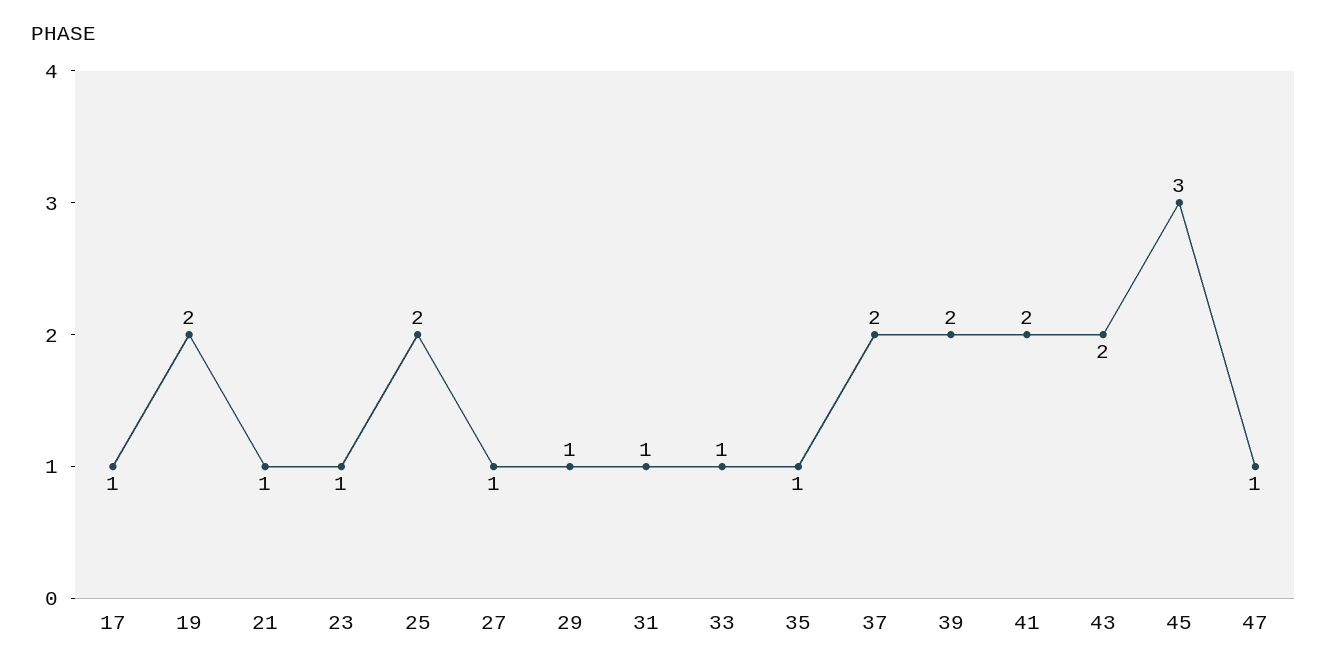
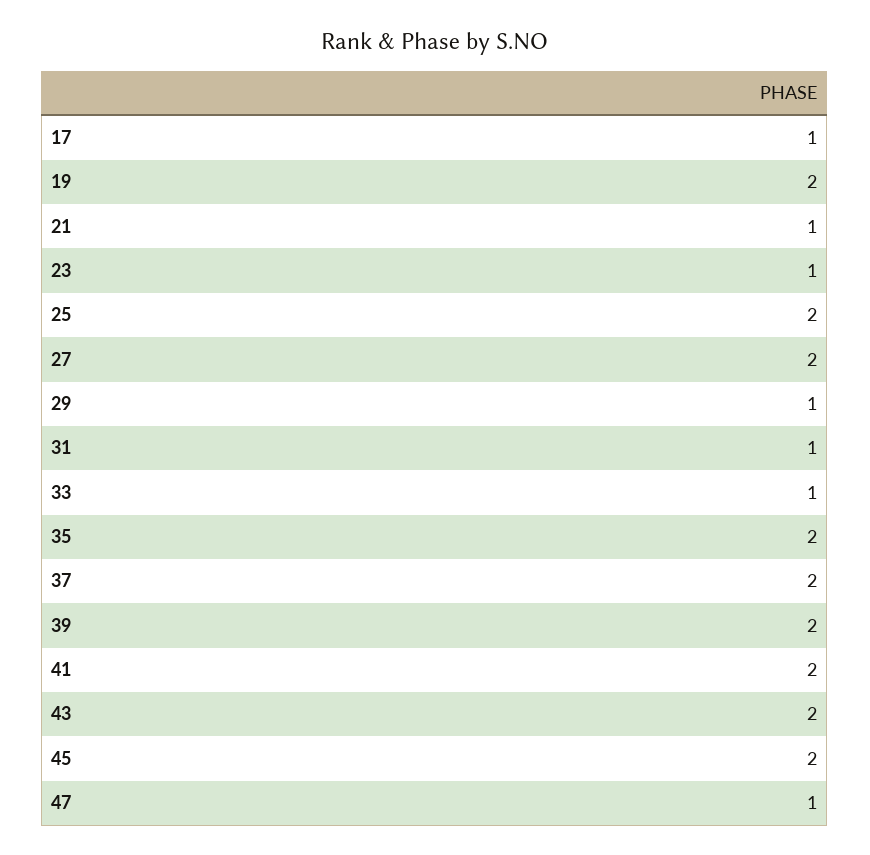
27: 1 -> 2
35: 1 -> 2
45: 3 -> 2

